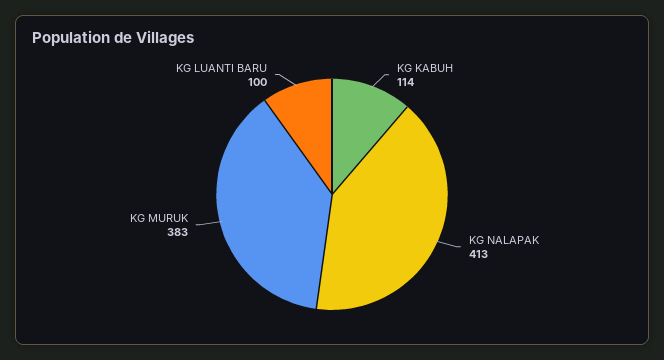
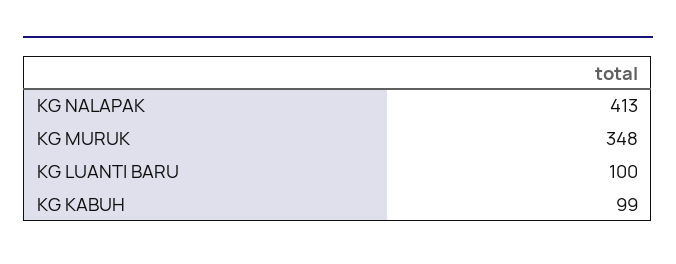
KG KABUH: 114 -> 99
KG MURUK: 383 -> 348

